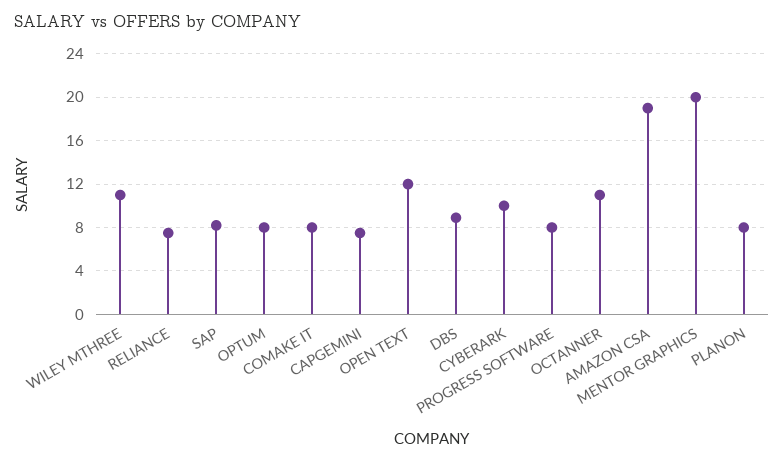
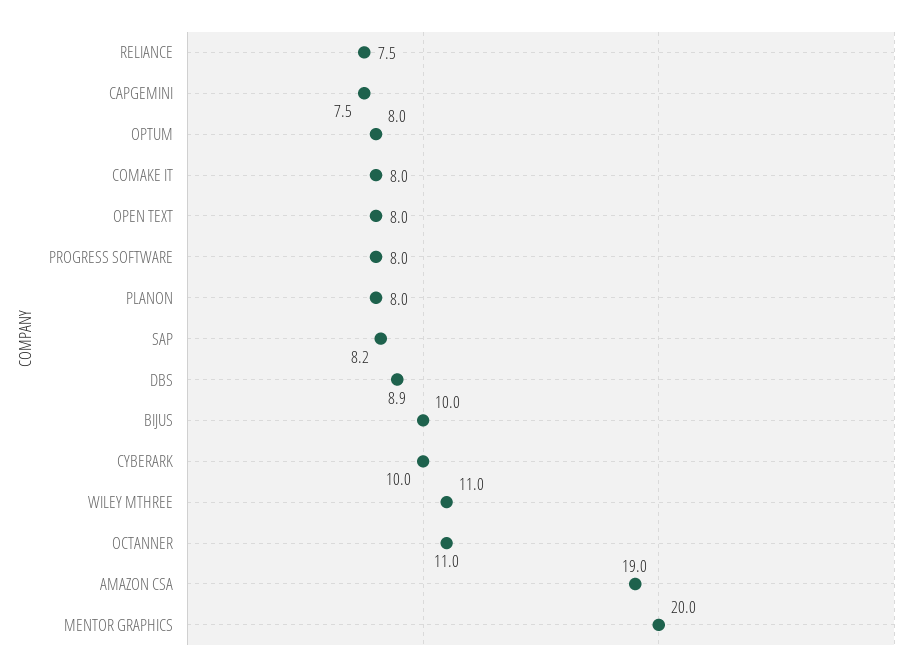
OPEN TEXT: 12 -> 8
BIJUS: none -> 10

